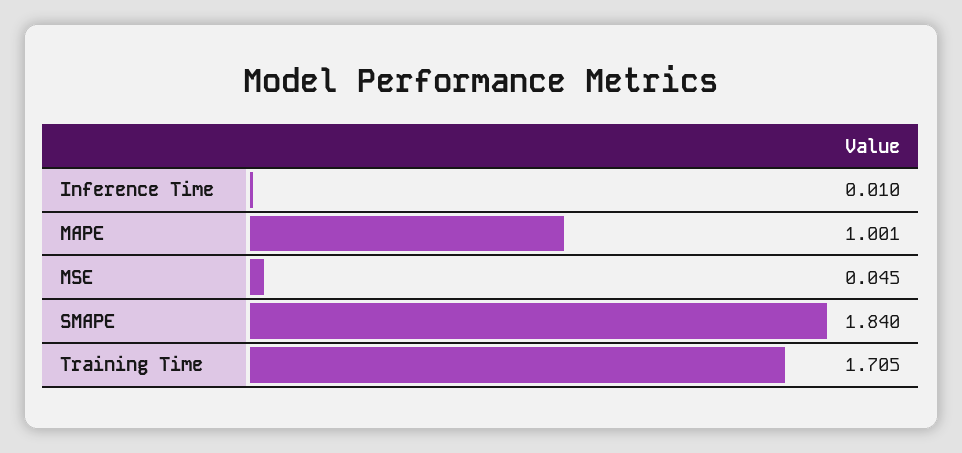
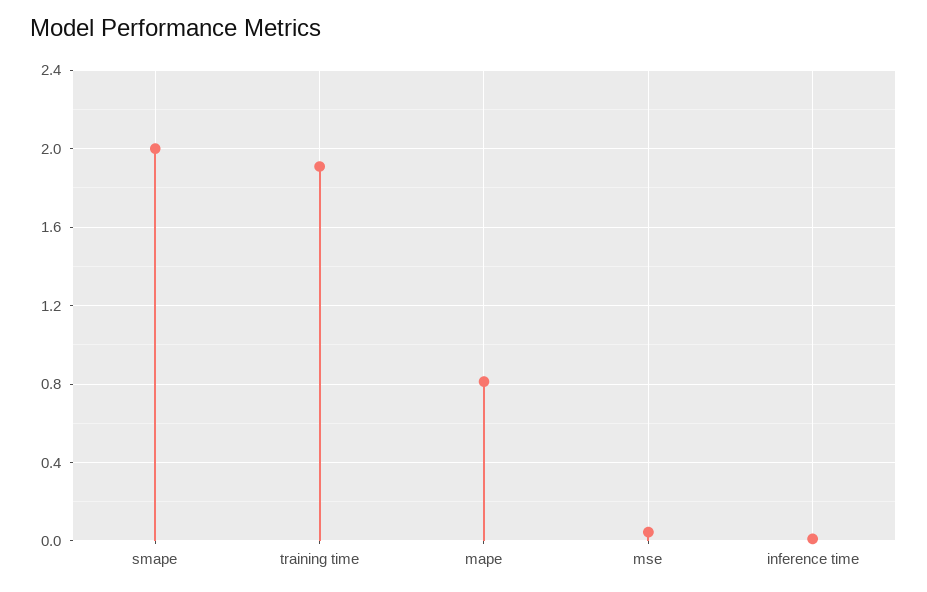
MAPE: 1.001 -> 0.8
SMAPE: 1.84 -> 2
Training Time: 1.705 -> 1.9

